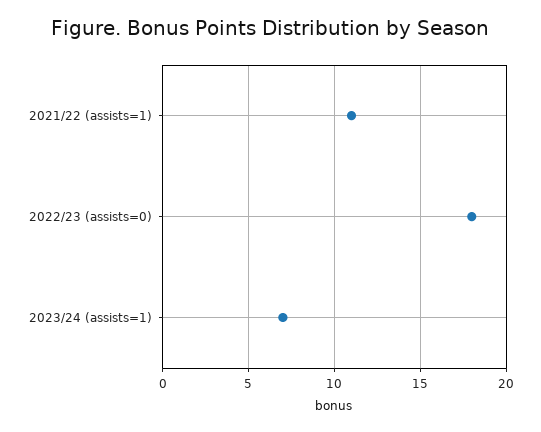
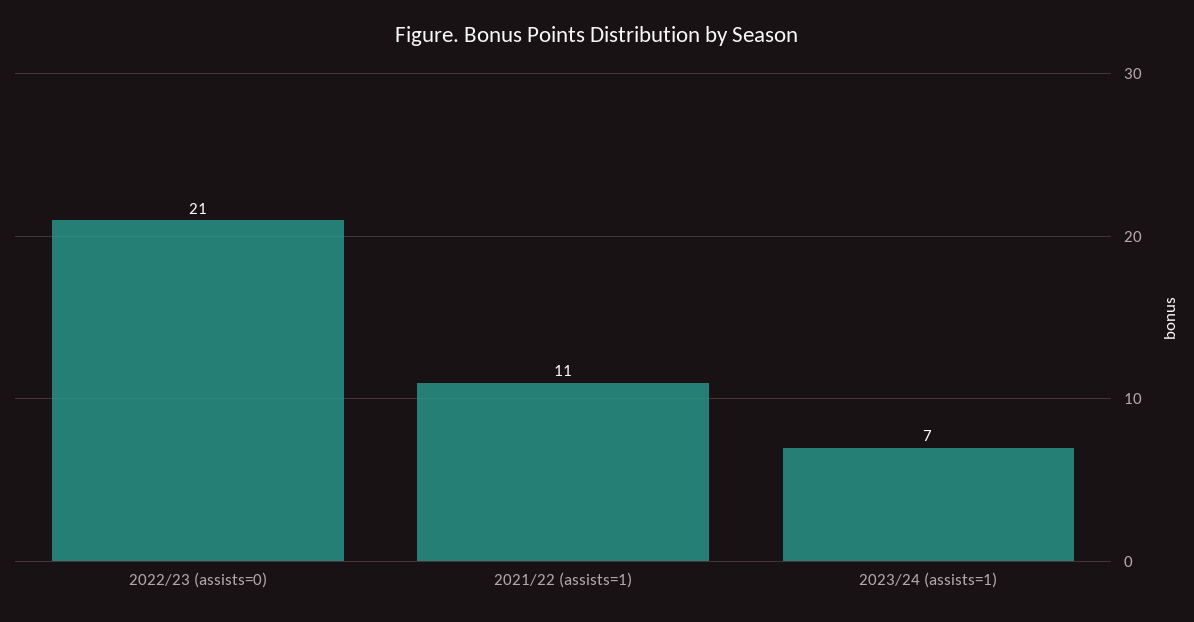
2022/23 (assists=0): 18 -> 21

